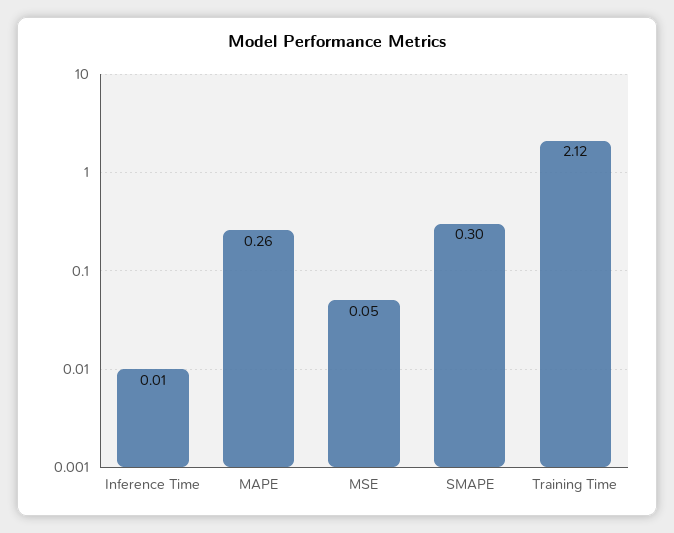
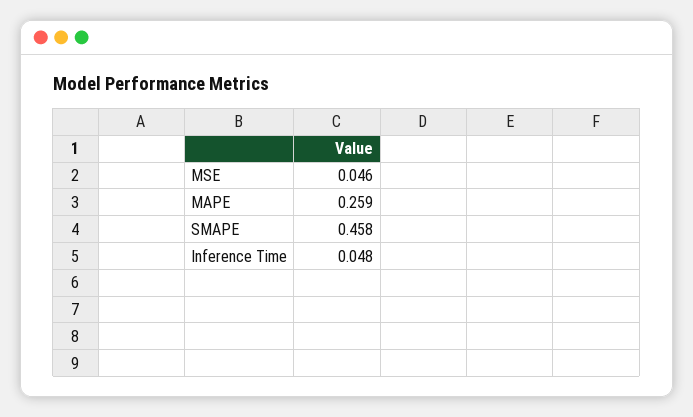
Inference Time: 0.01 -> 0.048
SMAPE: 0.3 -> 0.458
Training Time: 2.12 -> none

